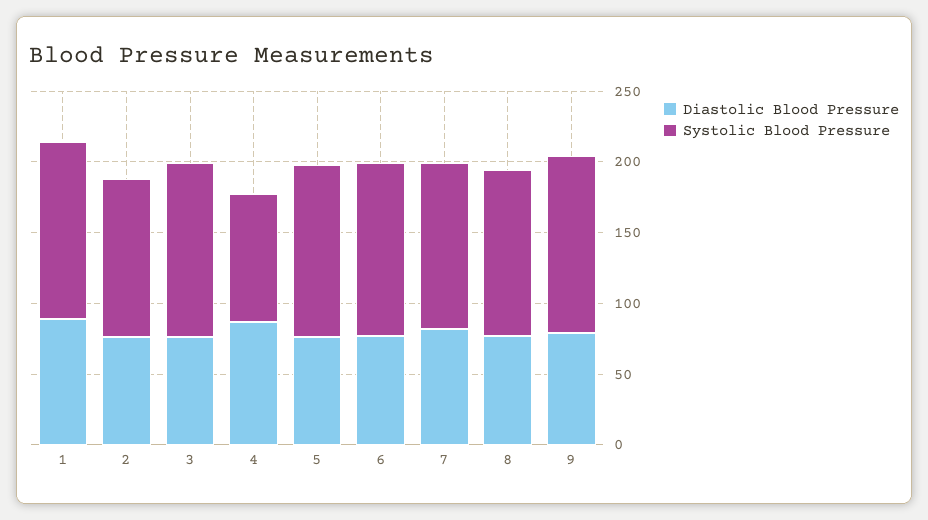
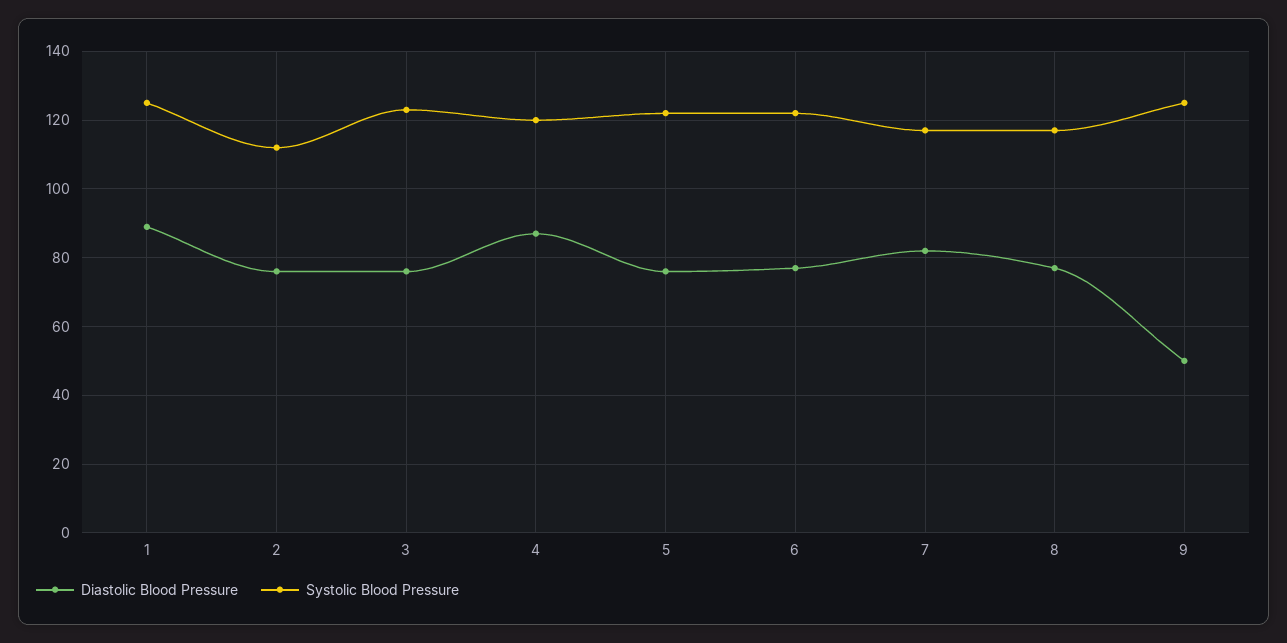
Systolic Blood Pressure, 4: 90 -> 120
Diastolic Blood Pressure, 9: 80 -> 50

